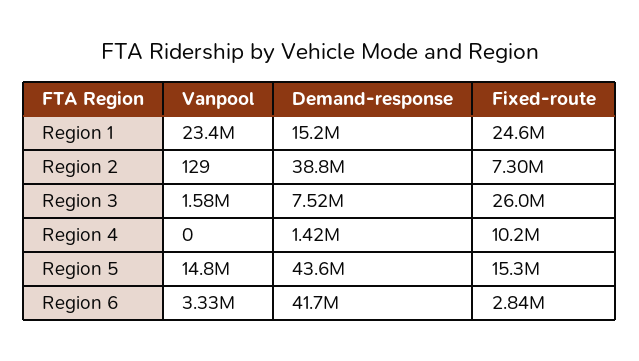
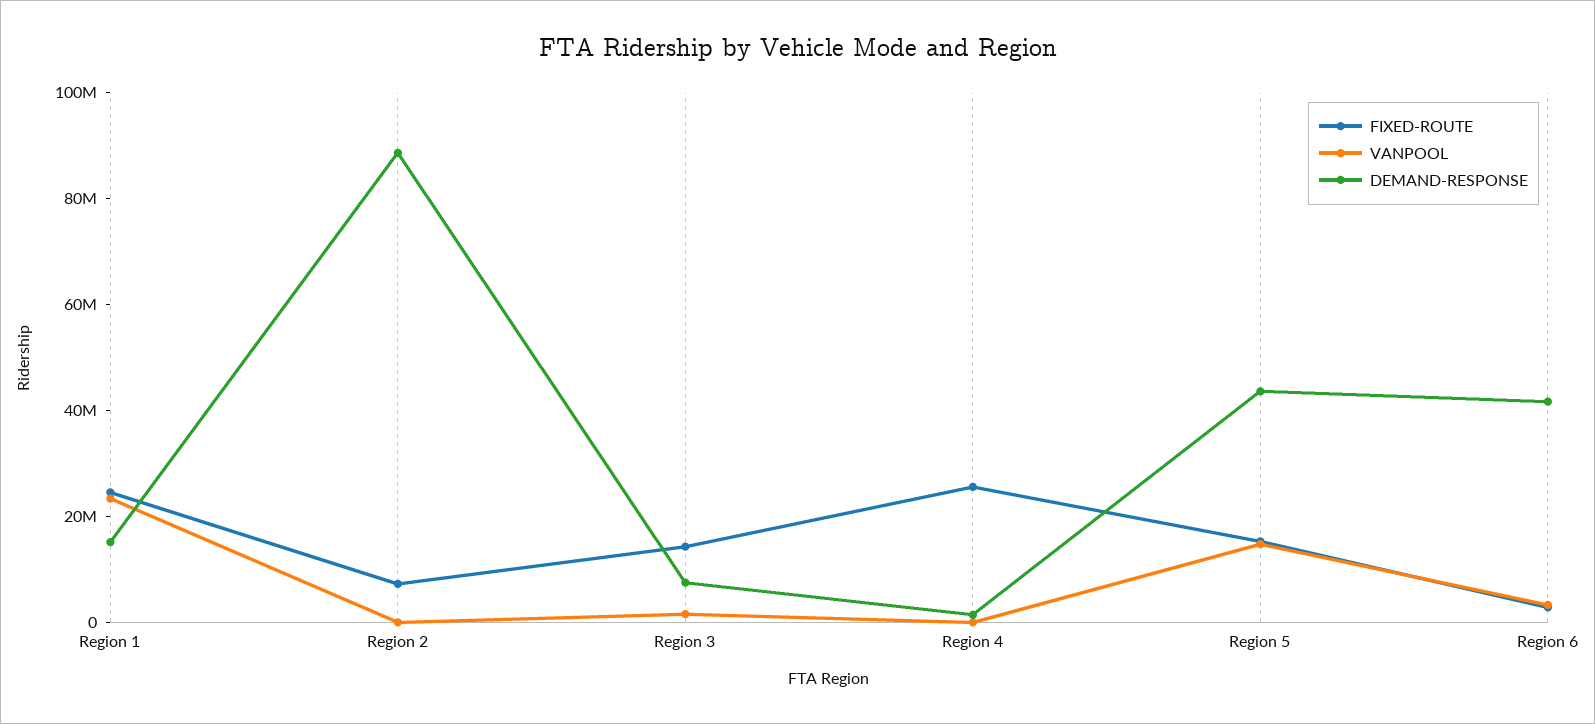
Demand-response, Region 2: 38800000 -> 90000000
Fixed-route, Region 3: 26000000 -> 15000000
Fixed-route, Region 4: 10200000 -> 25000000

